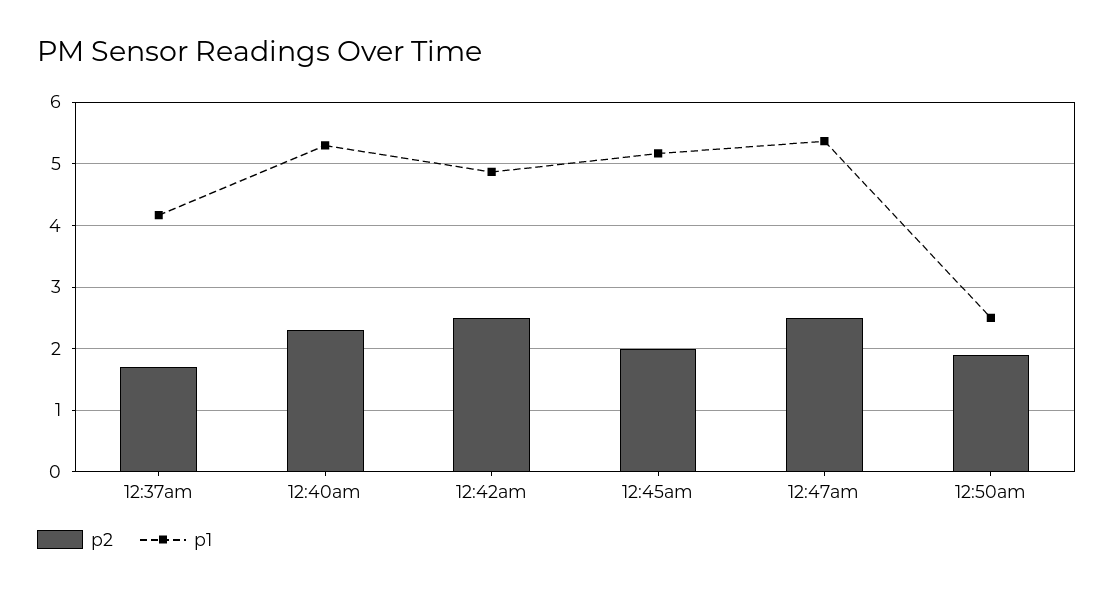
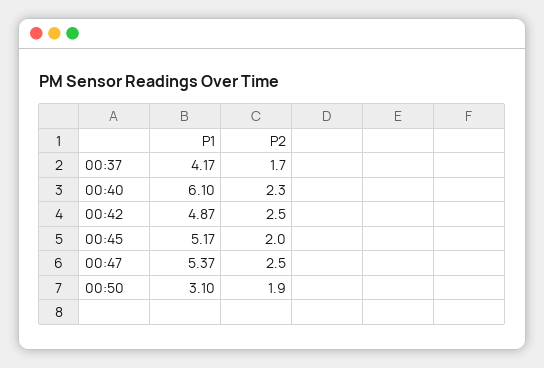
p1, 12:40am: 5.3 -> 6.1
p1, 12:50am: 2.5 -> 3.1

